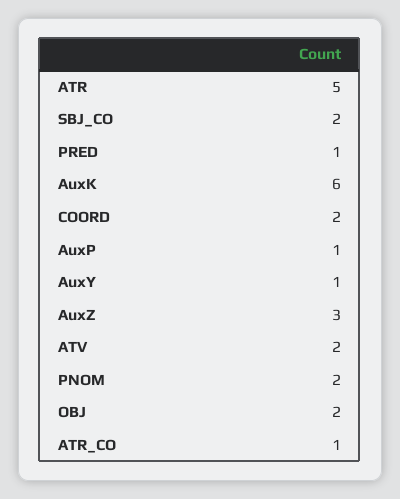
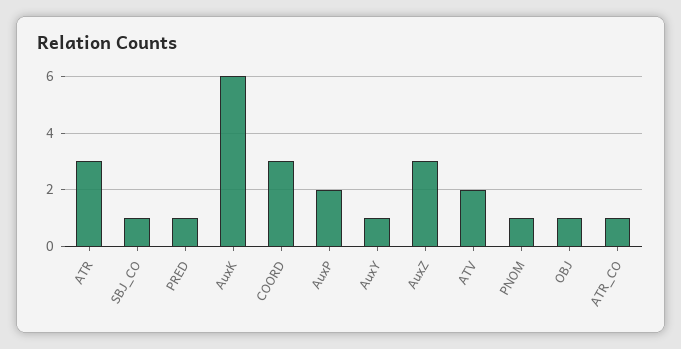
ATR: 5 -> 3
SBJ_CO: 2 -> 1
COORD: 2 -> 3
AuxP: 1 -> 2
PNOM: 2 -> 1
OBJ: 2 -> 1

